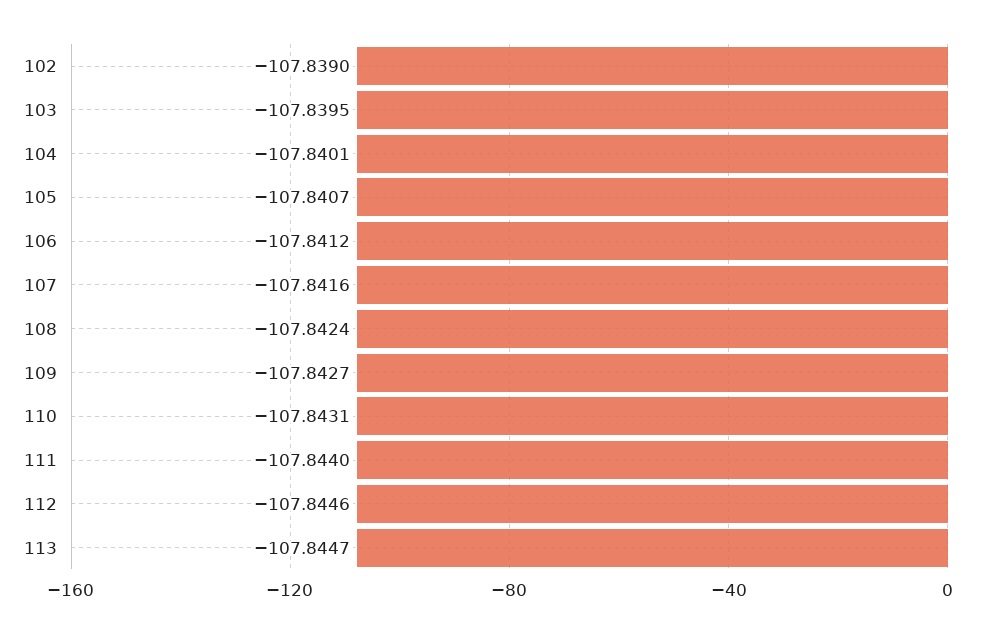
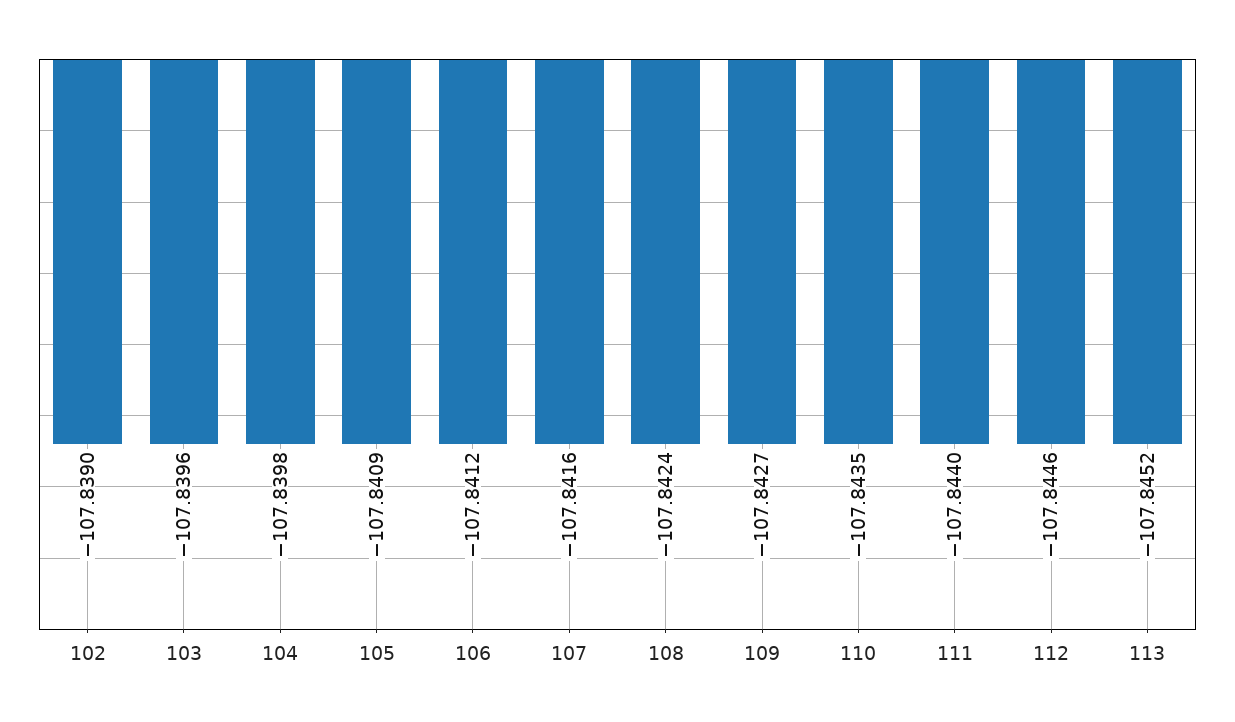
103: -107.8395 -> -107.8396
104: -107.8401 -> -107.8398
105: -107.8407 -> -107.8409
110: -107.8431 -> -107.8435
113: -107.8447 -> -107.8452

